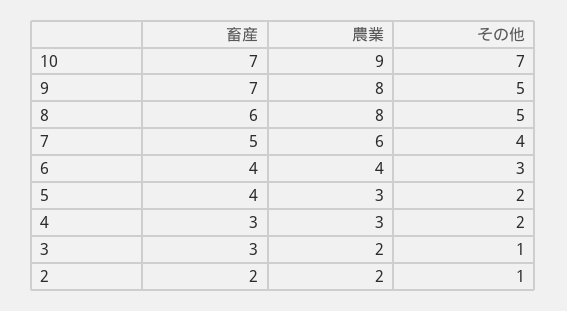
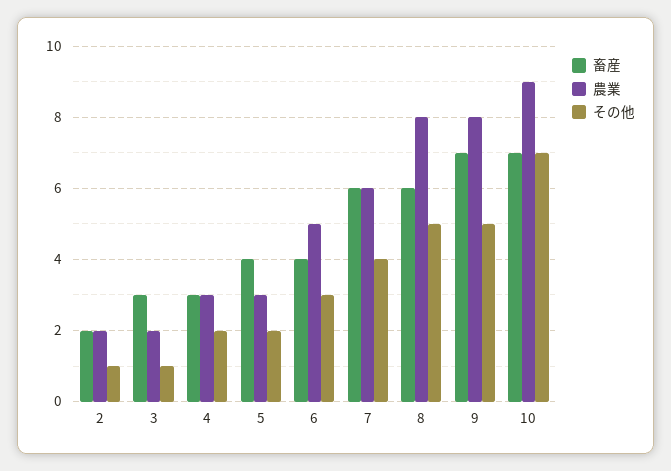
畜産, 7: 5 -> 6
農業, 6: 4 -> 5

